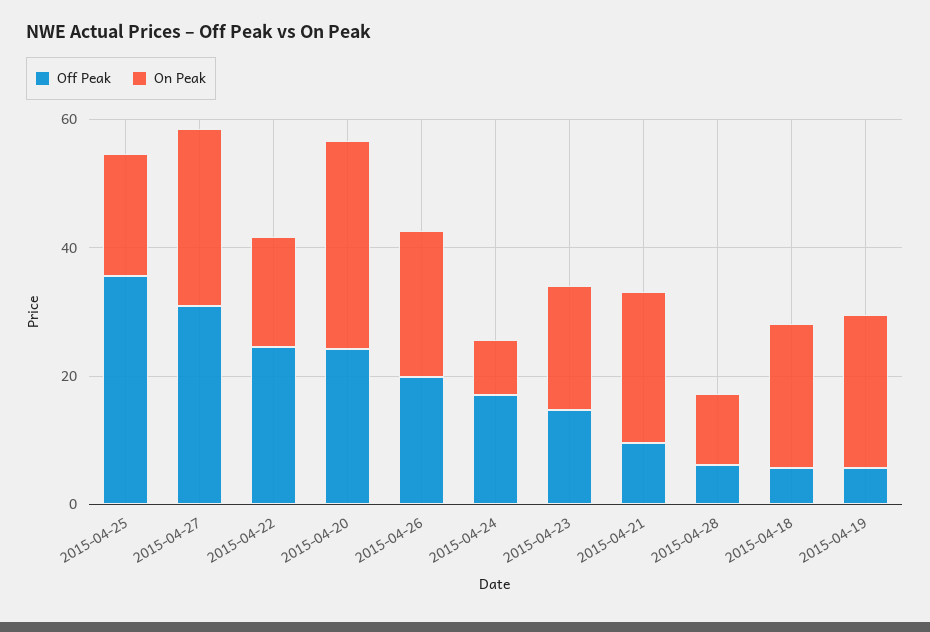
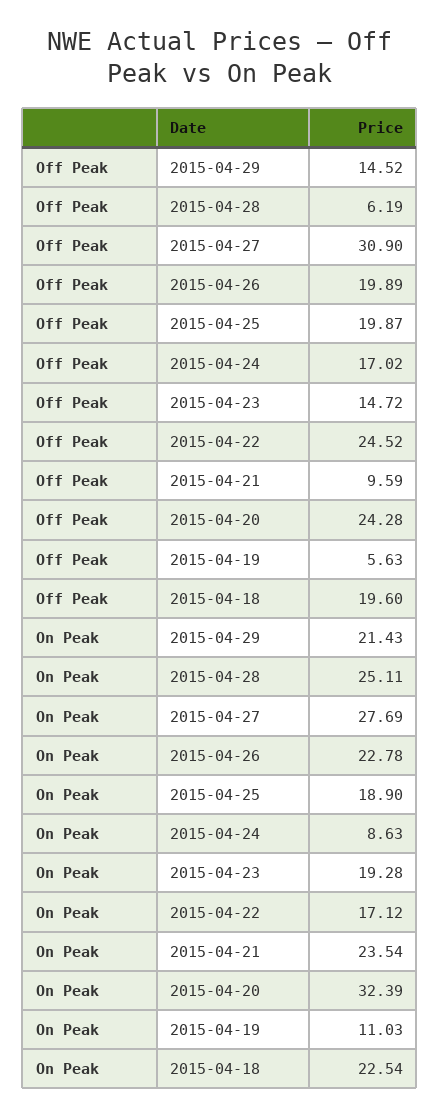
Off Peak, 2015-04-25: 35 -> 19.87
On Peak, 2015-04-28: 10 -> 25.11
Off Peak, 2015-04-18: 5 -> 19.6
On Peak, 2015-04-19: 25 -> 11.03
Off Peak, 2015-04-29: none -> 14.52
On Peak, 2015-04-29: none -> 21.43

